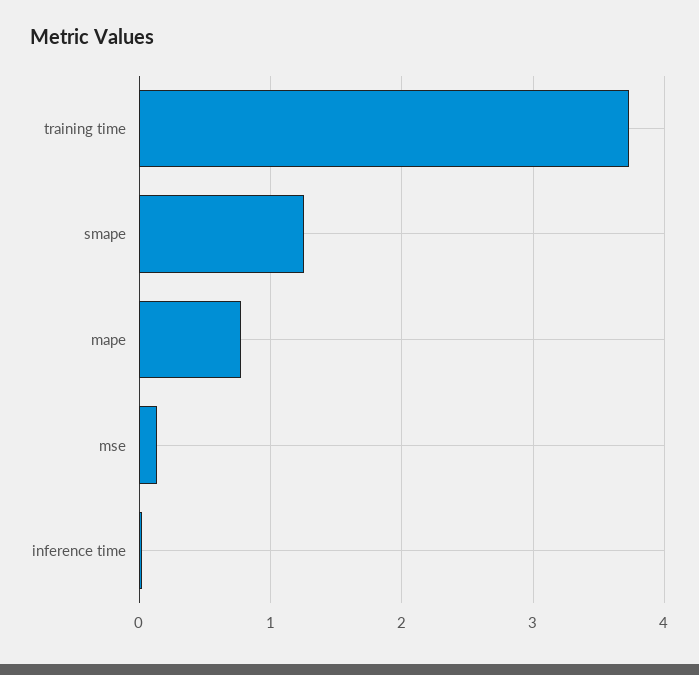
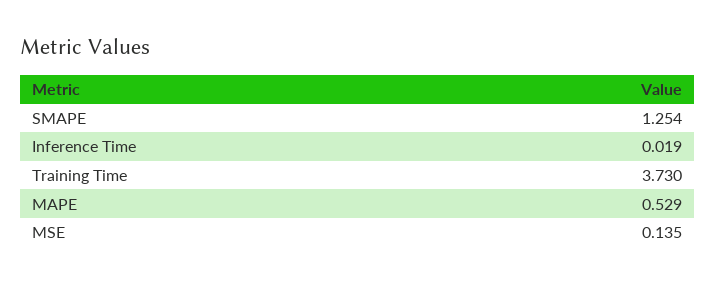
mape: 0.8 -> 0.529

